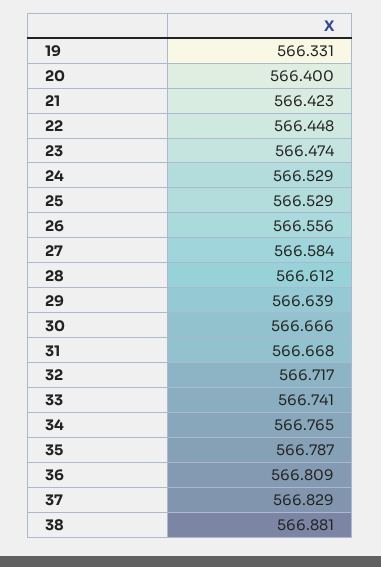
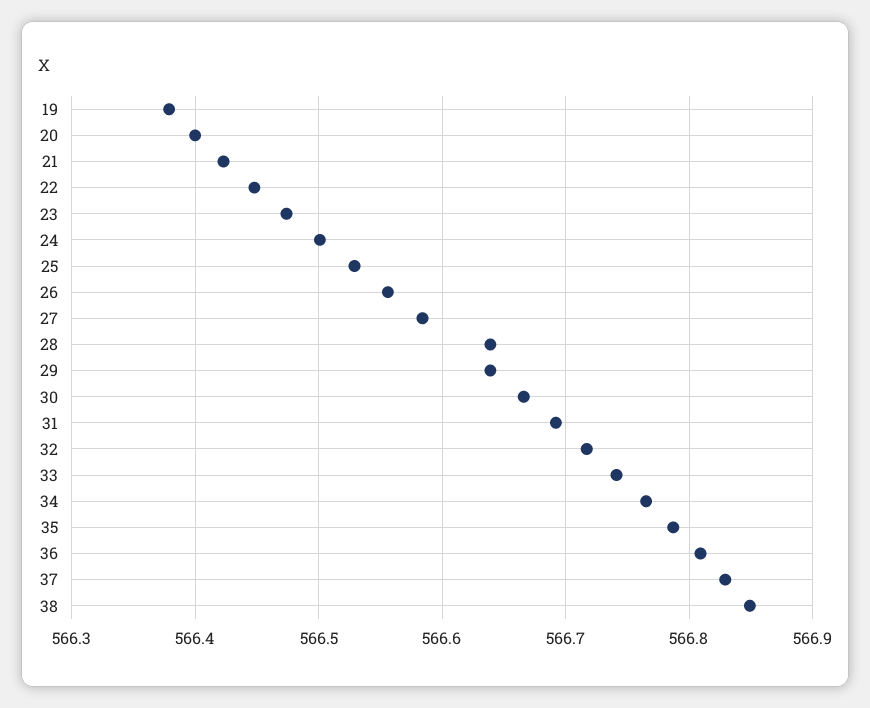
19: 566.331 -> 566.38
24: 566.529 -> 566.5
28: 566.612 -> 566.64
31: 566.668 -> 566.69
38: 566.881 -> 566.85

